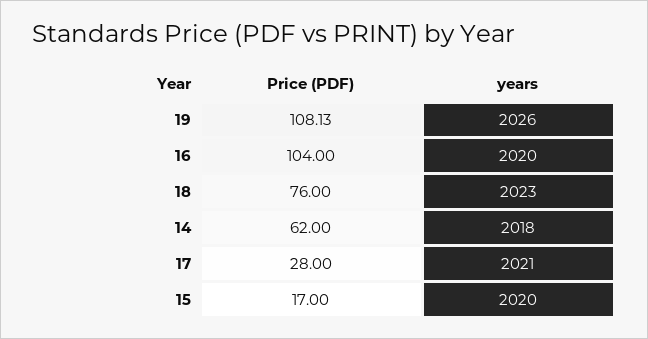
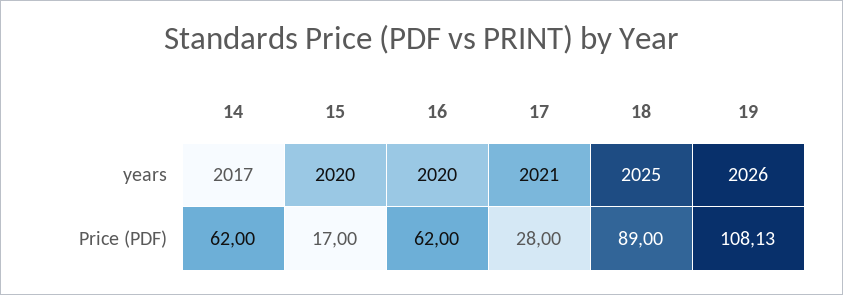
Price (PDF), 16: 104 -> 62
Price (PDF), 18: 76 -> 89
years, 18: 2023 -> 2025
years, 14: 2018 -> 2017

